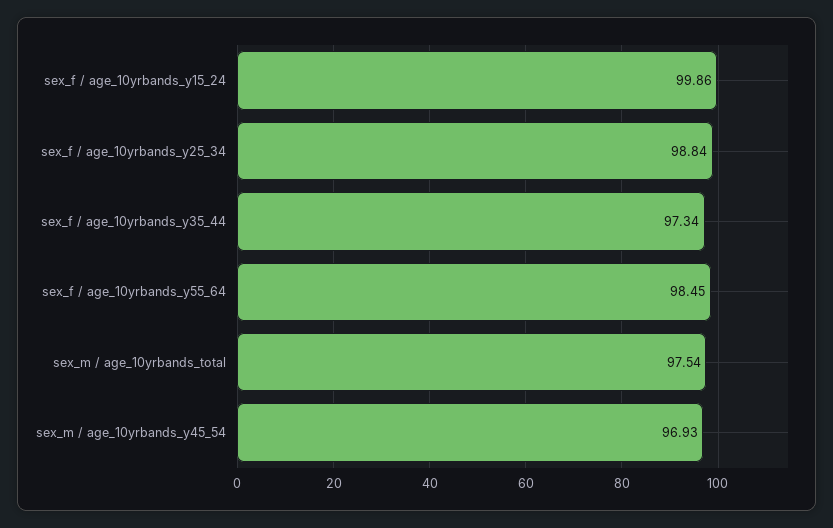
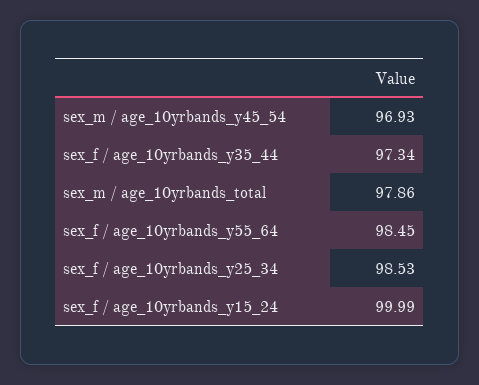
sex_f / age_10yrbands_y15_24: 99.86 -> 99.99
sex_f / age_10yrbands_y25_34: 98.84 -> 98.53
sex_m / age_10yrbands_total: 97.54 -> 97.86

